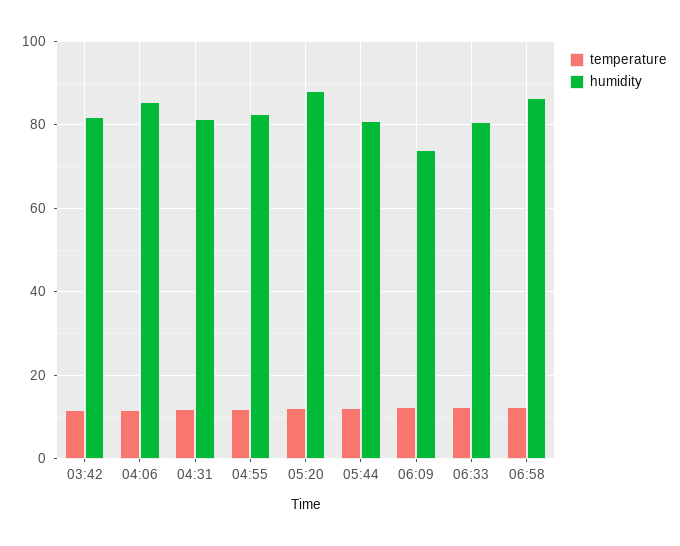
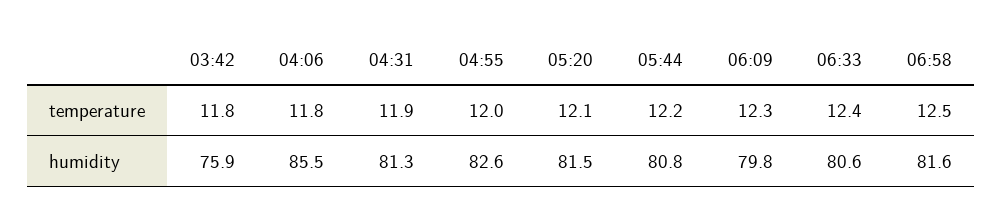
humidity, 03:42: 82 -> 75.9
humidity, 05:20: 88 -> 81.5
humidity, 06:09: 74 -> 79.8
humidity, 06:58: 86 -> 81.6

